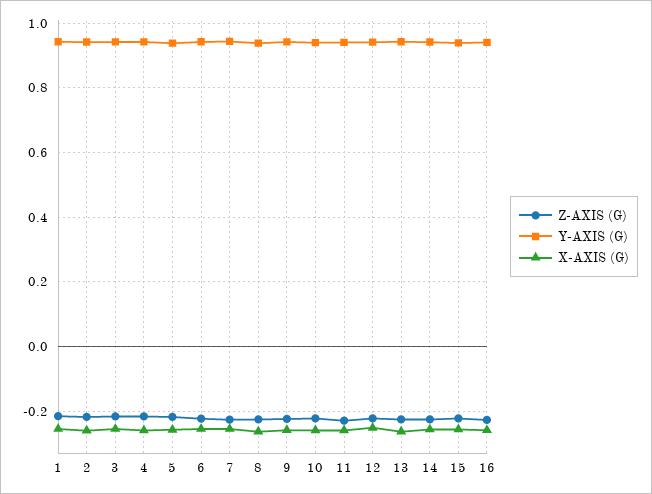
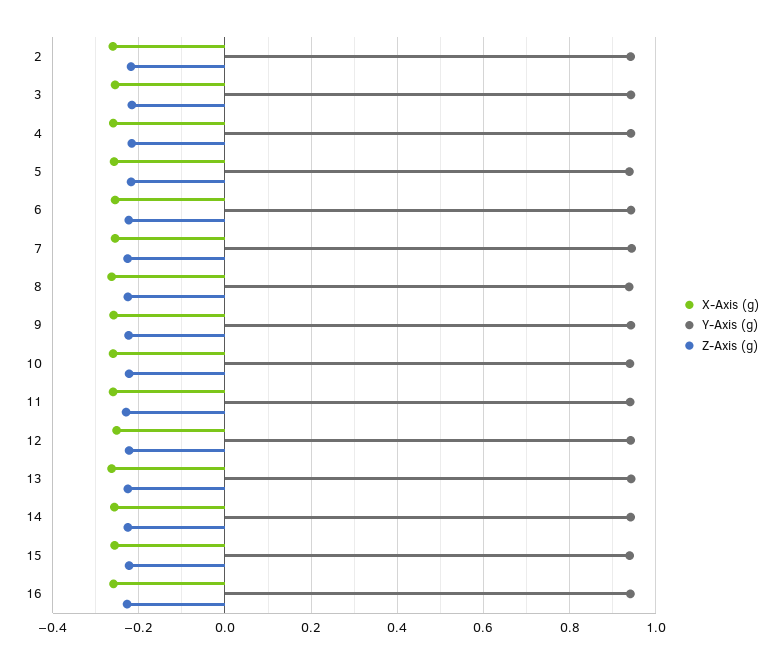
Z-AXIS (G), 1: -0.22 -> none
Y-AXIS (G), 1: 0.94 -> none
X-AXIS (G), 1: -0.26 -> none

